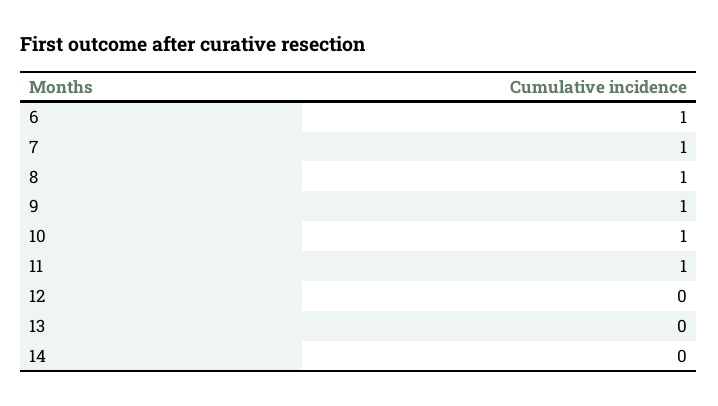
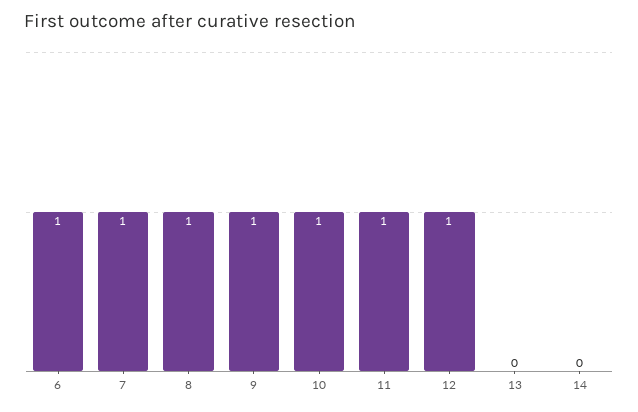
12: 0 -> 1

